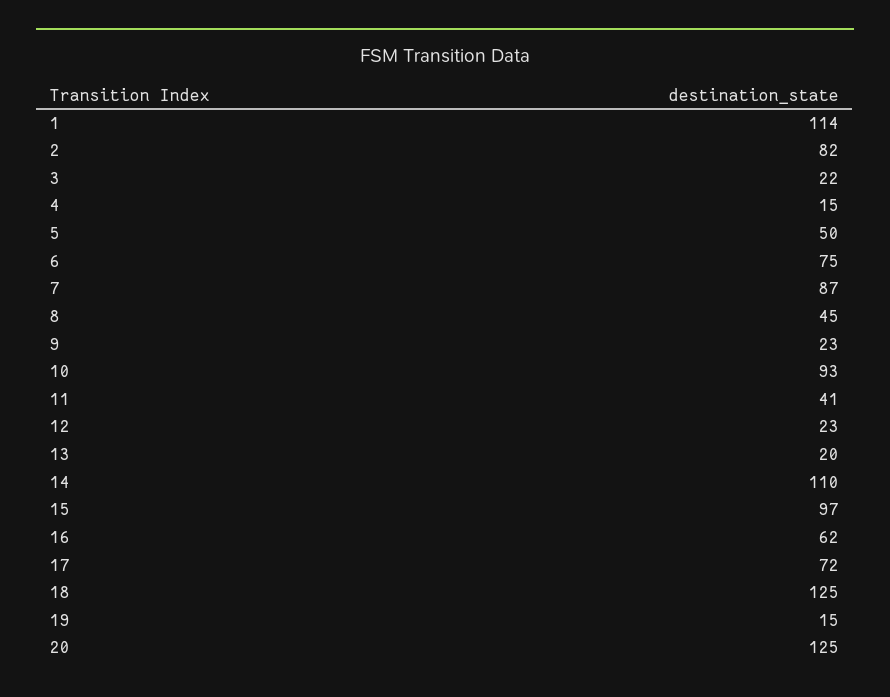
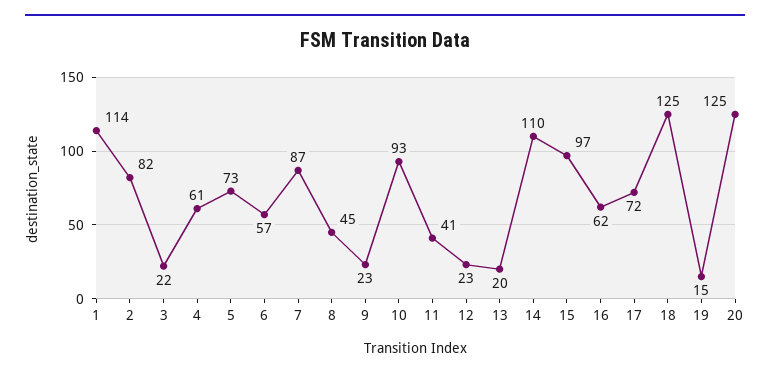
4: 15 -> 61
5: 50 -> 73
6: 75 -> 57

